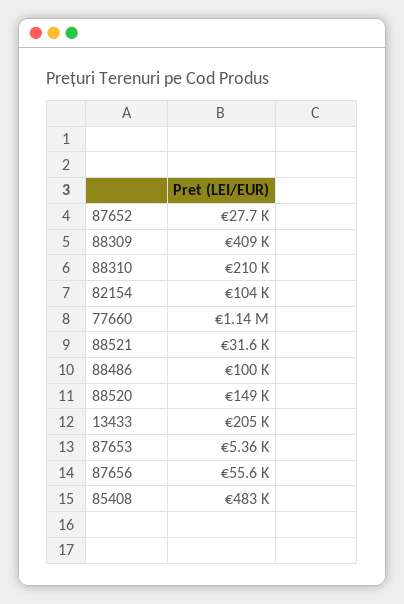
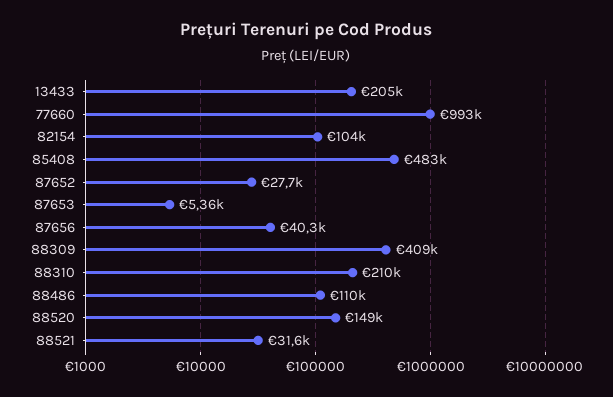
77660: 1140000 -> 993000
88486: 100000 -> 110000
87656: 55600 -> 40300

